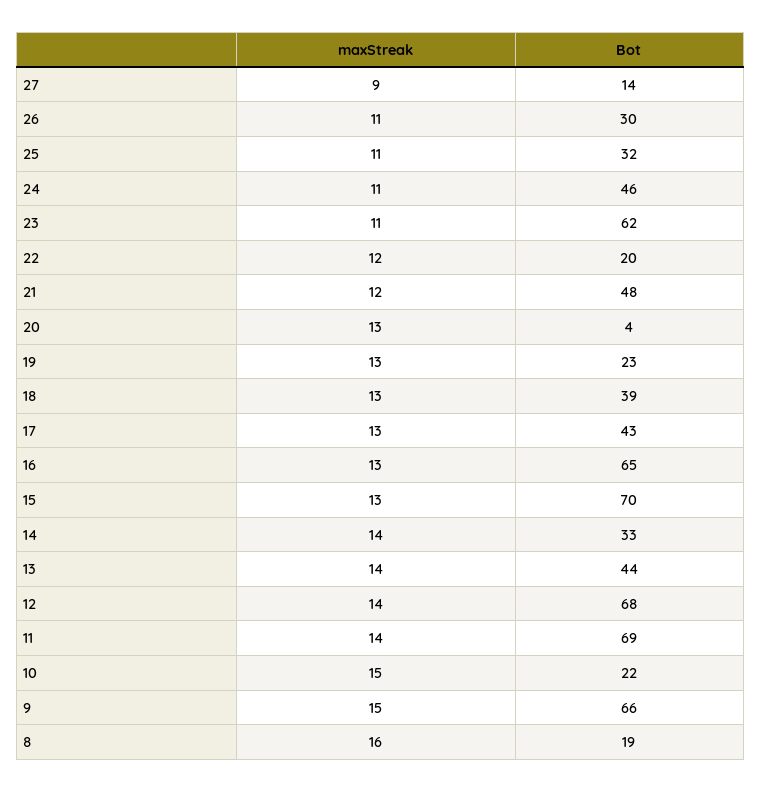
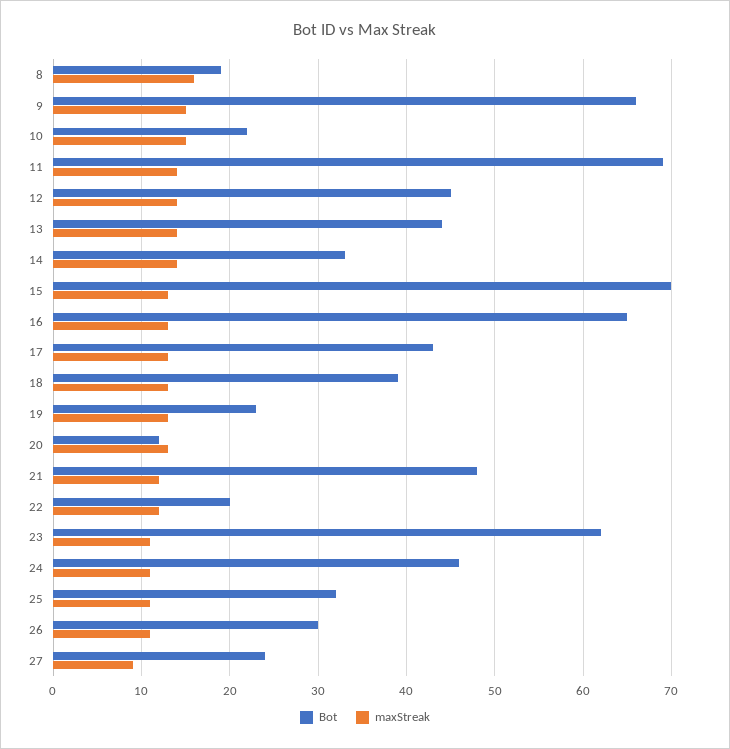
Bot, 27: 14 -> 24
Bot, 20: 4 -> 12
Bot, 12: 68 -> 45

